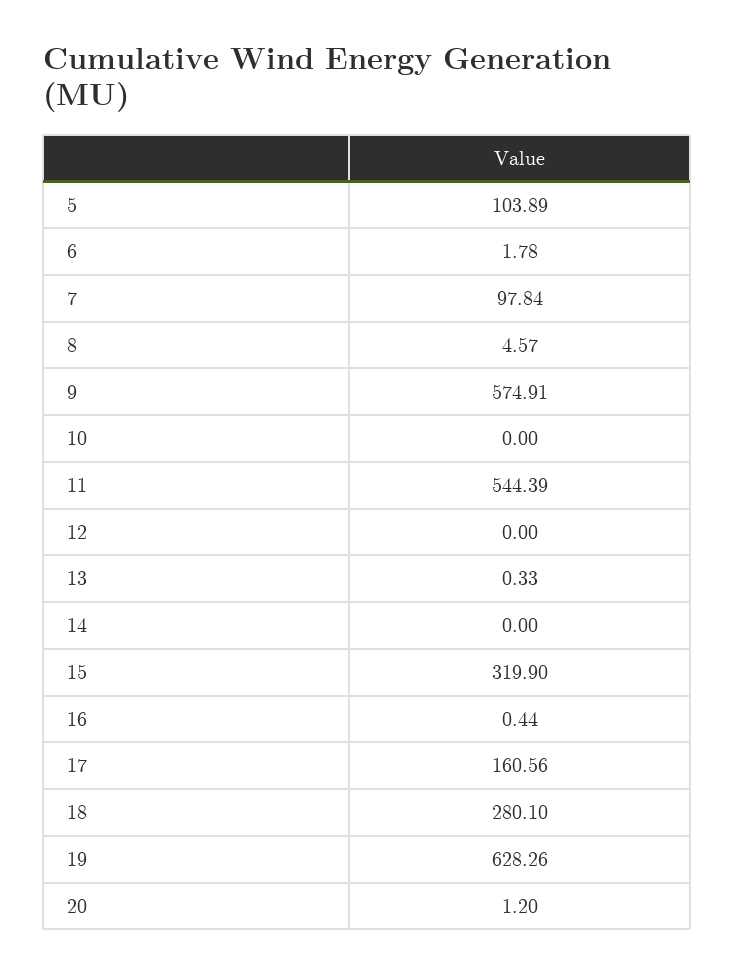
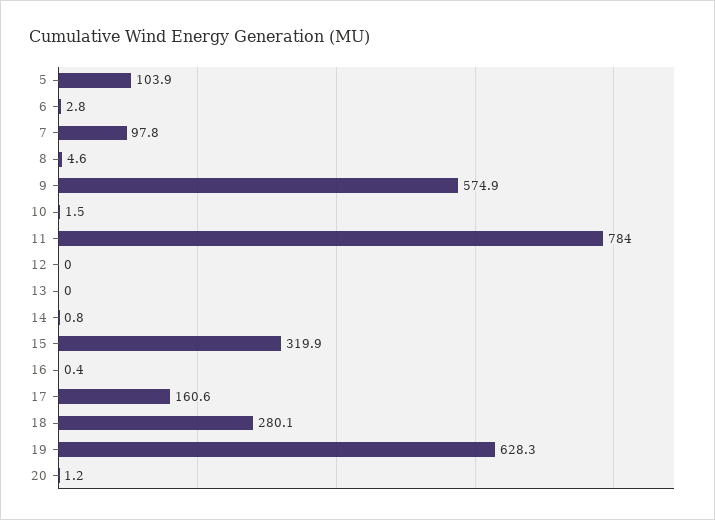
6: 1.78 -> 2.8
10: 0 -> 1.5
11: 544.39 -> 784
13: 0.33 -> 0
14: 0 -> 0.8

